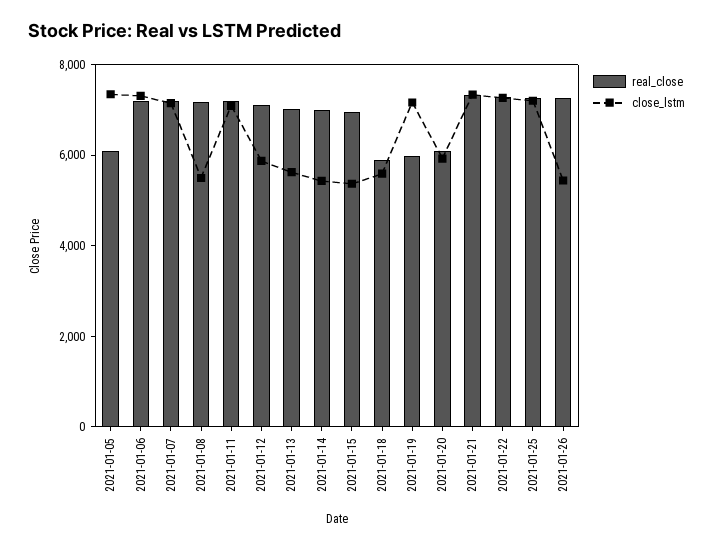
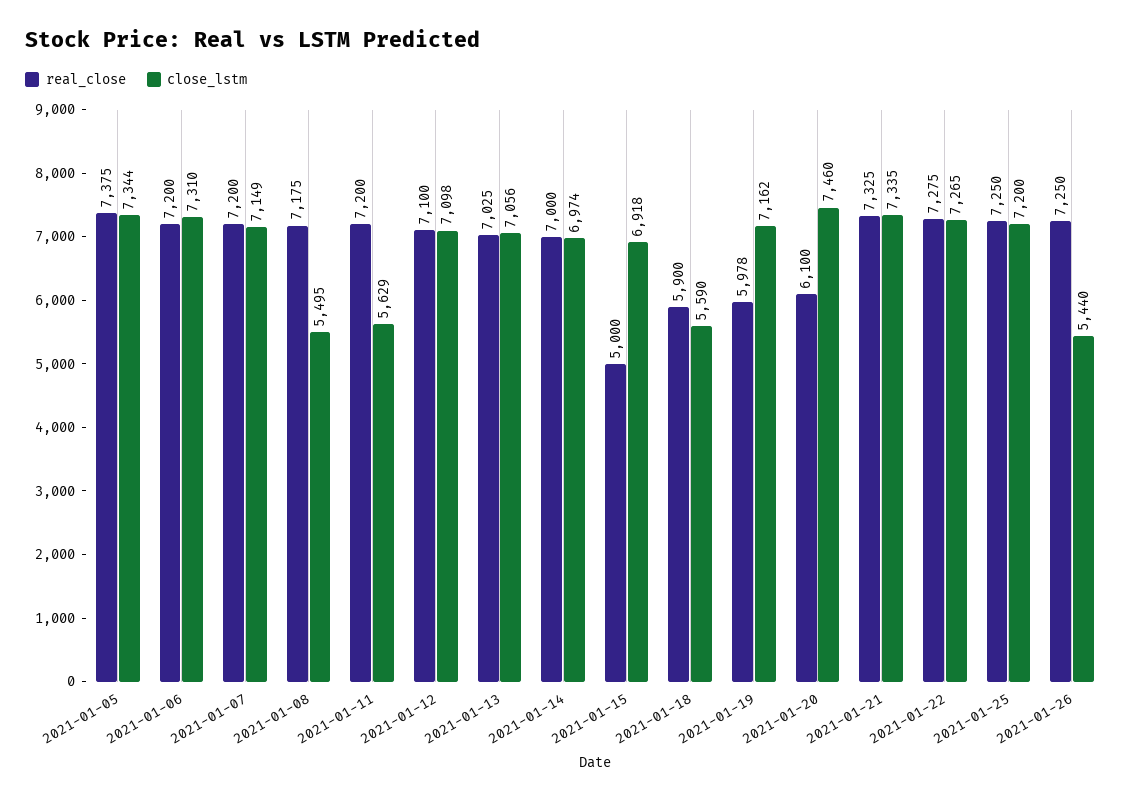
real_close, 2021-01-05: 6000 -> 7375
close_lstm, 2021-01-11: 7000 -> 5629
close_lstm, 2021-01-12: 6000 -> 7098
close_lstm, 2021-01-13: 5500 -> 7056
close_lstm, 2021-01-14: 5500 -> 6974
real_close, 2021-01-15: 7000 -> 5000
close_lstm, 2021-01-15: 5500 -> 6918
close_lstm, 2021-01-20: 6000 -> 7460

